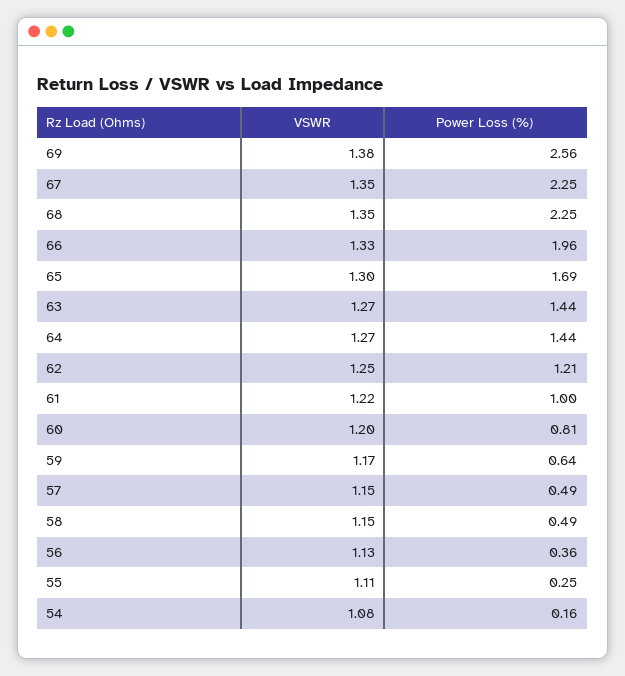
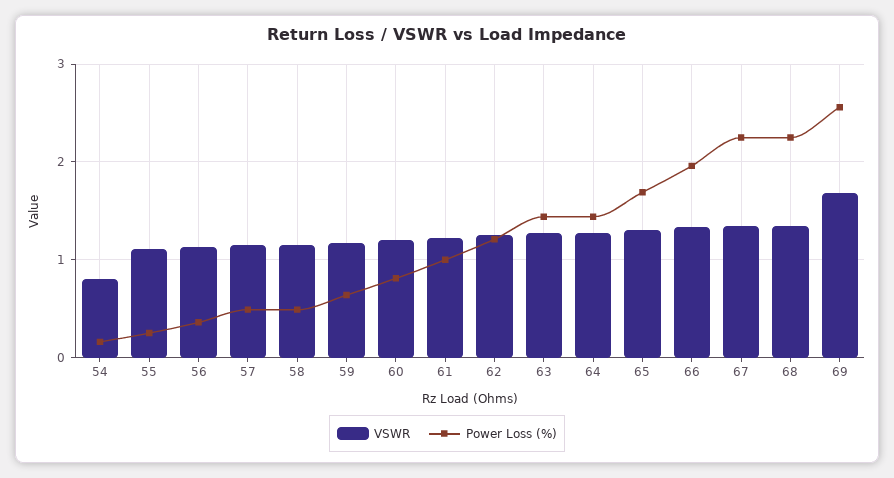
VSWR, 69: 1.38 -> 1.7
VSWR, 54: 1.08 -> 0.8

